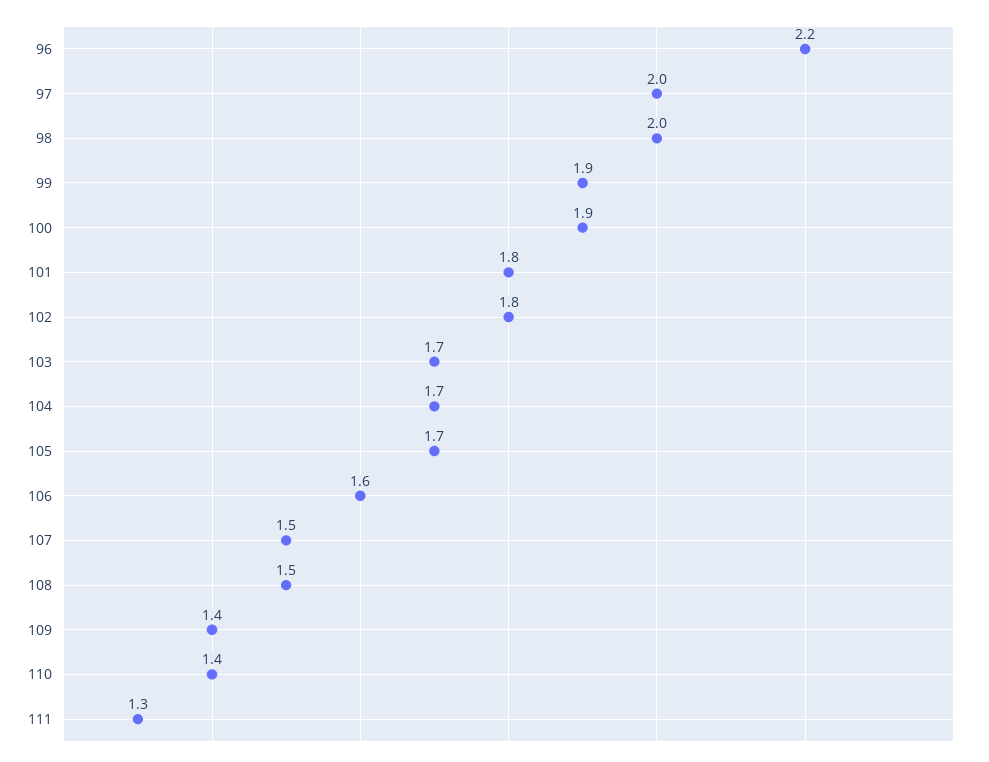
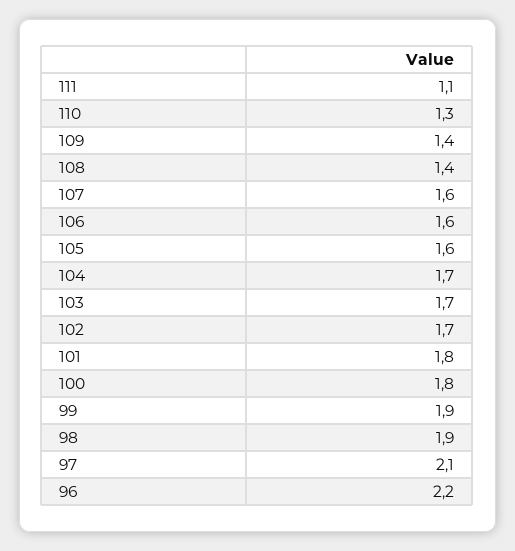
97: 2 -> 2.1
98: 2 -> 1.9
100: 1.9 -> 1.8
102: 1.8 -> 1.7
105: 1.7 -> 1.6
107: 1.5 -> 1.6
108: 1.5 -> 1.4
110: 1.4 -> 1.3
111: 1.3 -> 1.1

